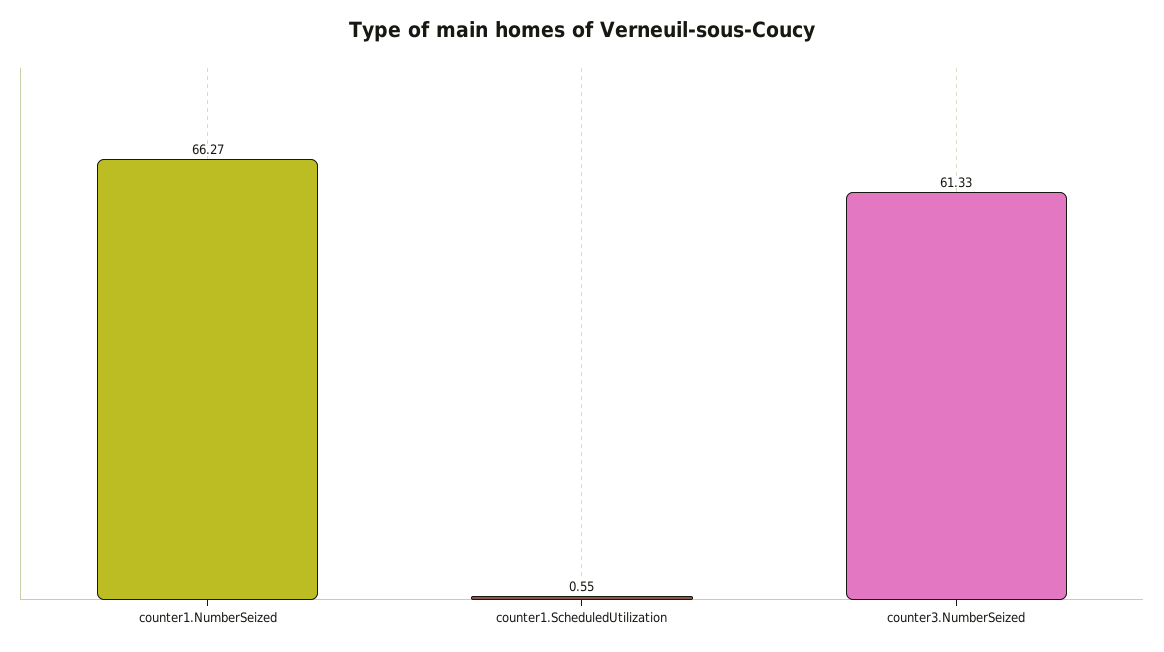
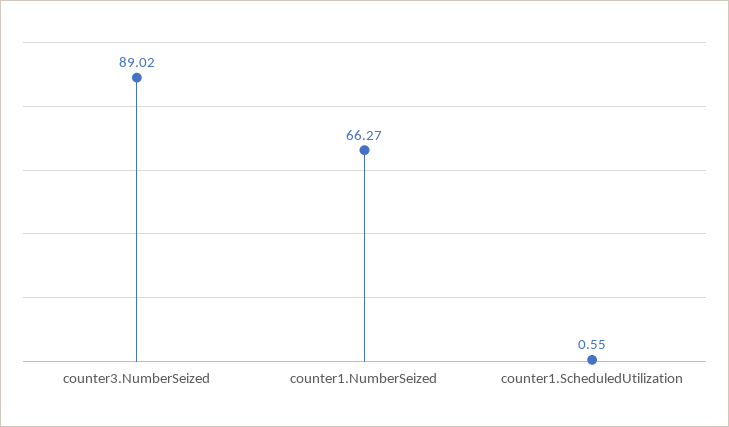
counter3.NumberSeized: 61.33 -> 89.02

